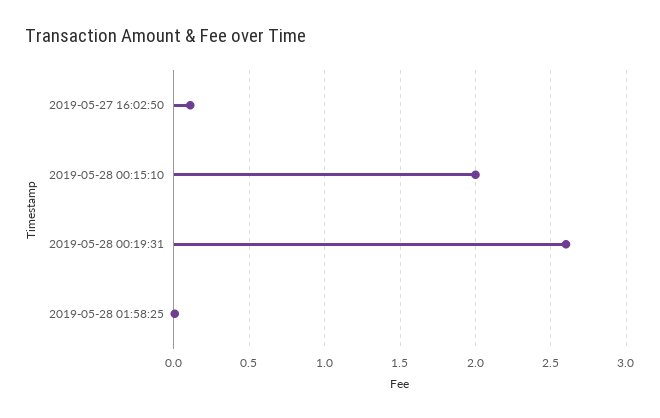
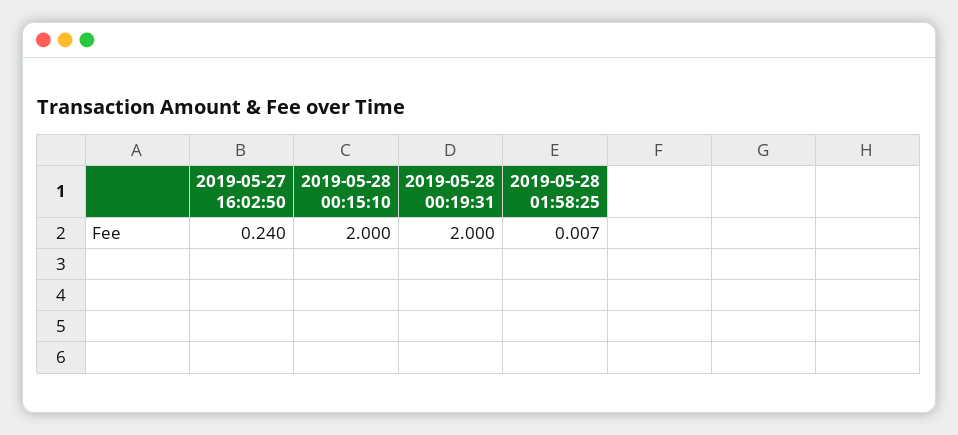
2019-05-27 16:02:50: 0.1 -> 0.24
2019-05-28 00:19:31: 2.6 -> 2

